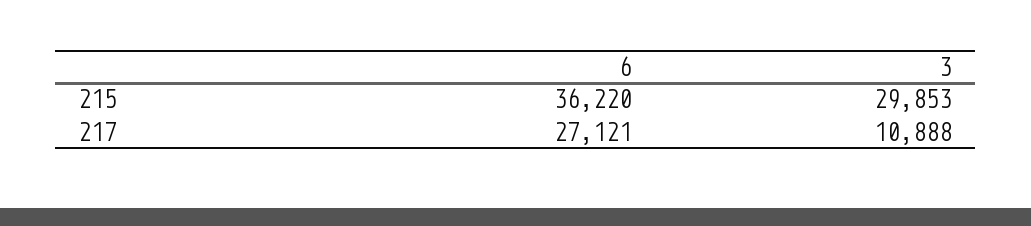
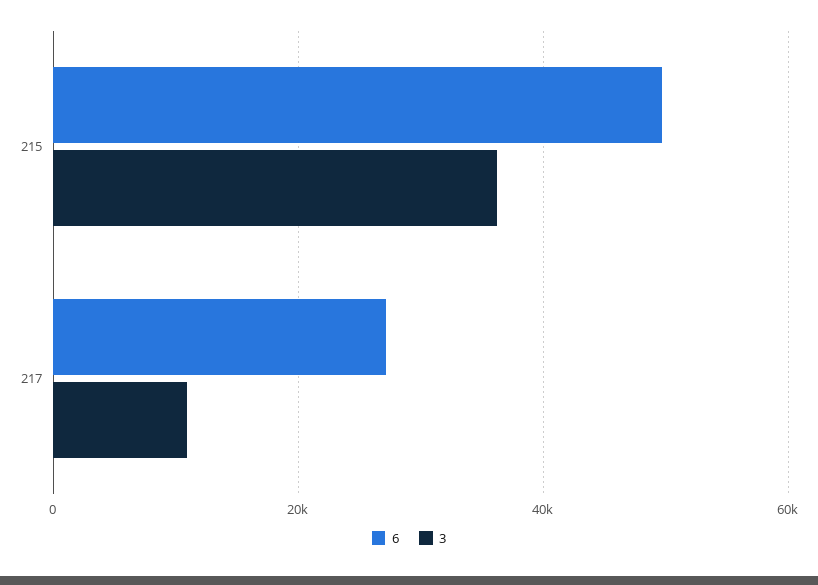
6, 215: 36220 -> 50000
3, 215: 29853 -> 36000

